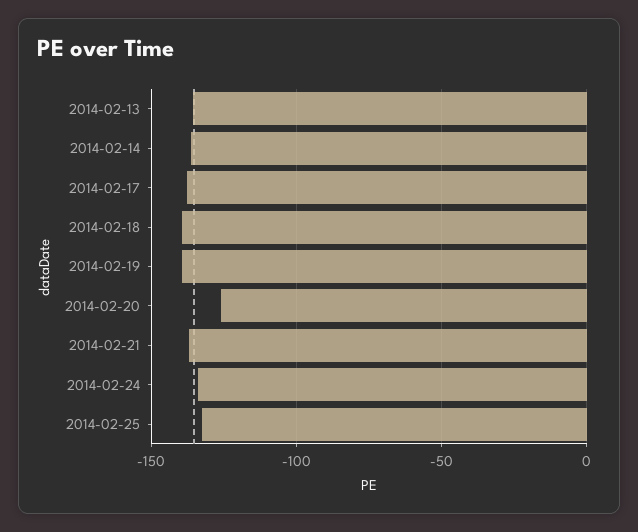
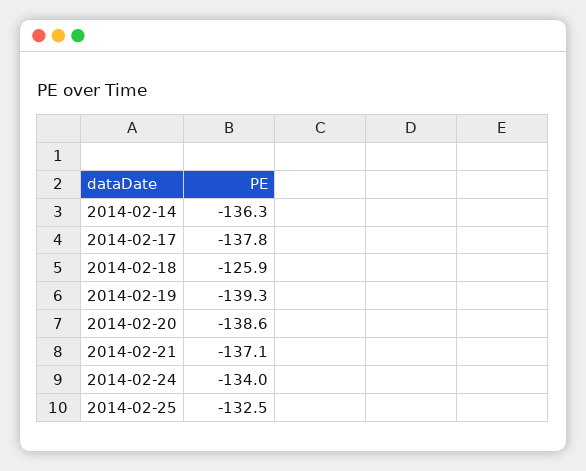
2014-02-13: -135 -> none
2014-02-18: -140 -> -125.9
2014-02-20: -125 -> -138.6

